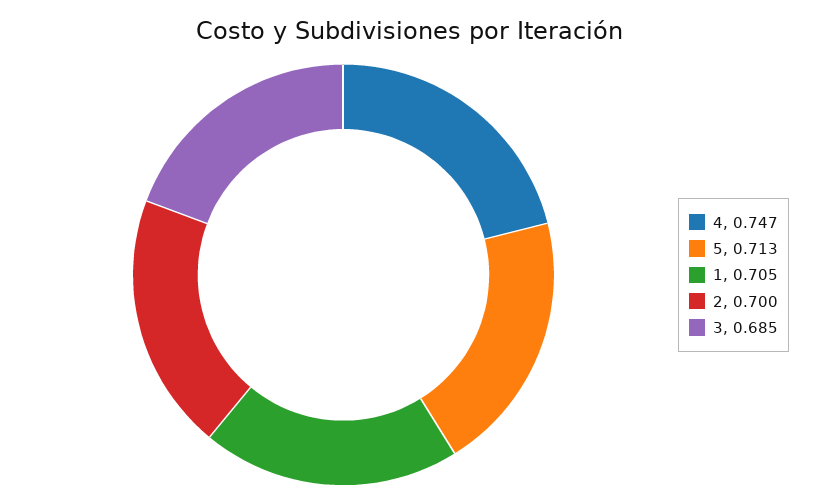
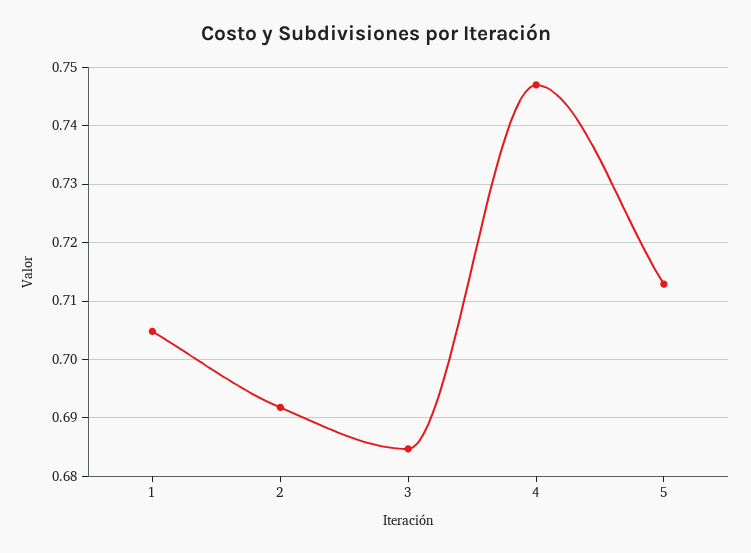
2: 0.7 -> 0.692

